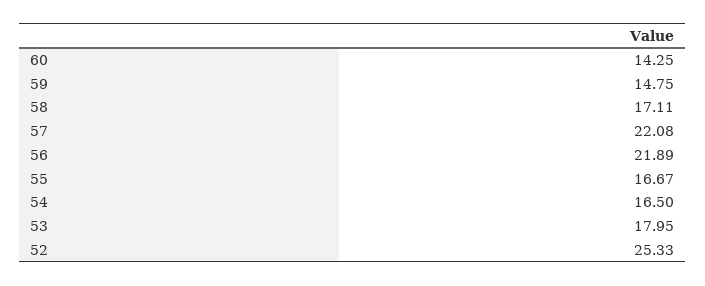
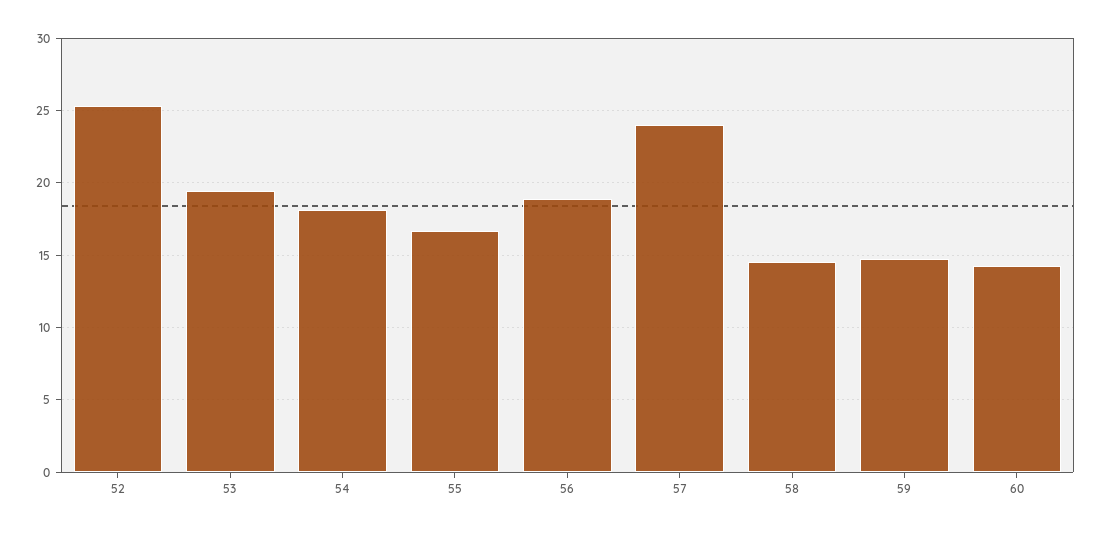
58: 17.11 -> 14.5
57: 22.08 -> 24
56: 21.89 -> 19
54: 16.5 -> 18
53: 17.95 -> 19.5

